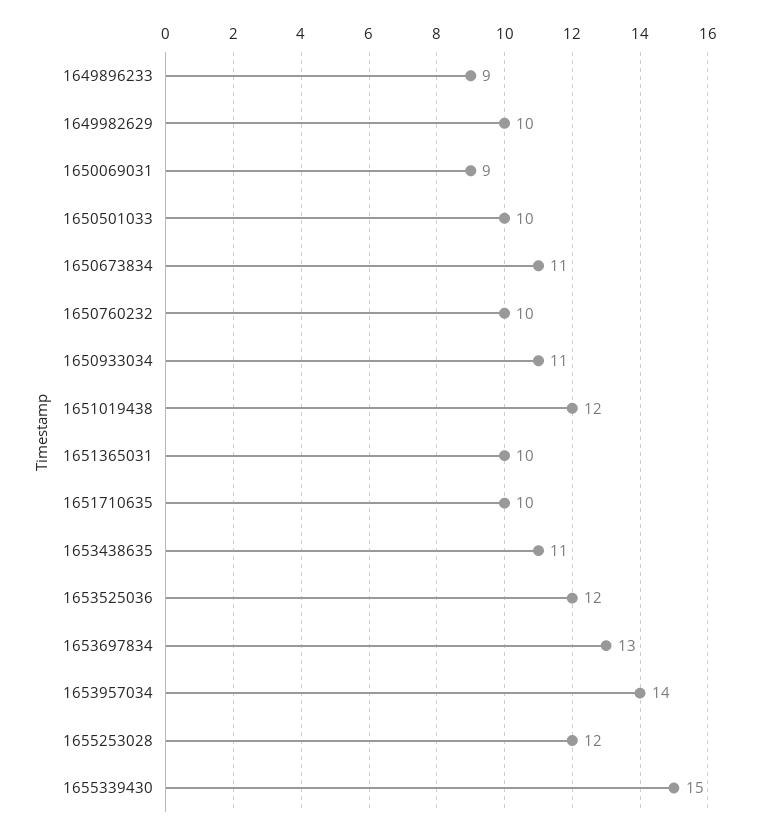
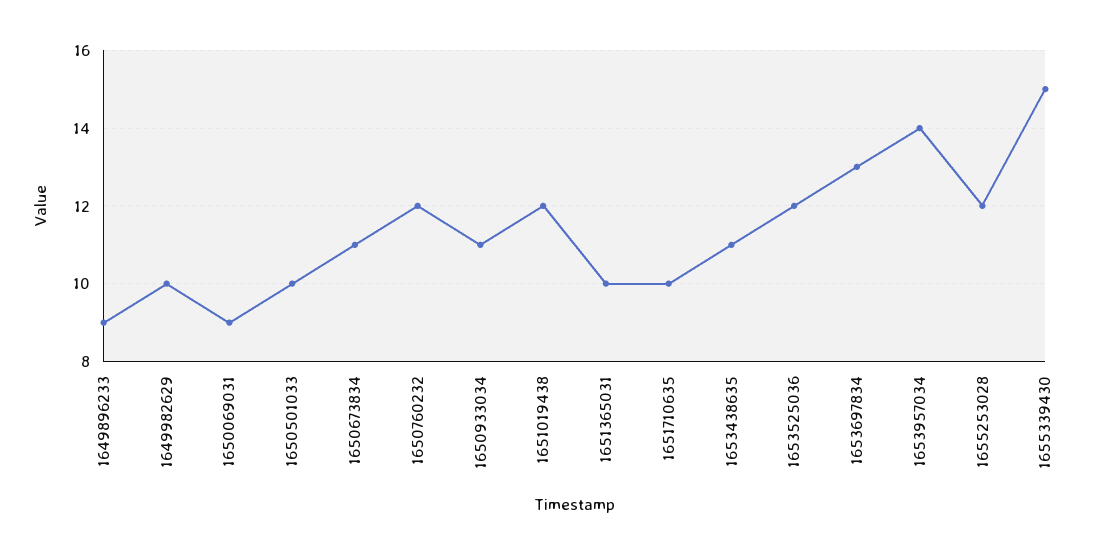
1650760232: 10 -> 12

